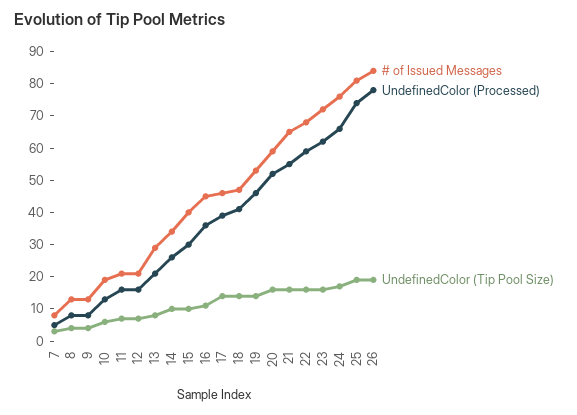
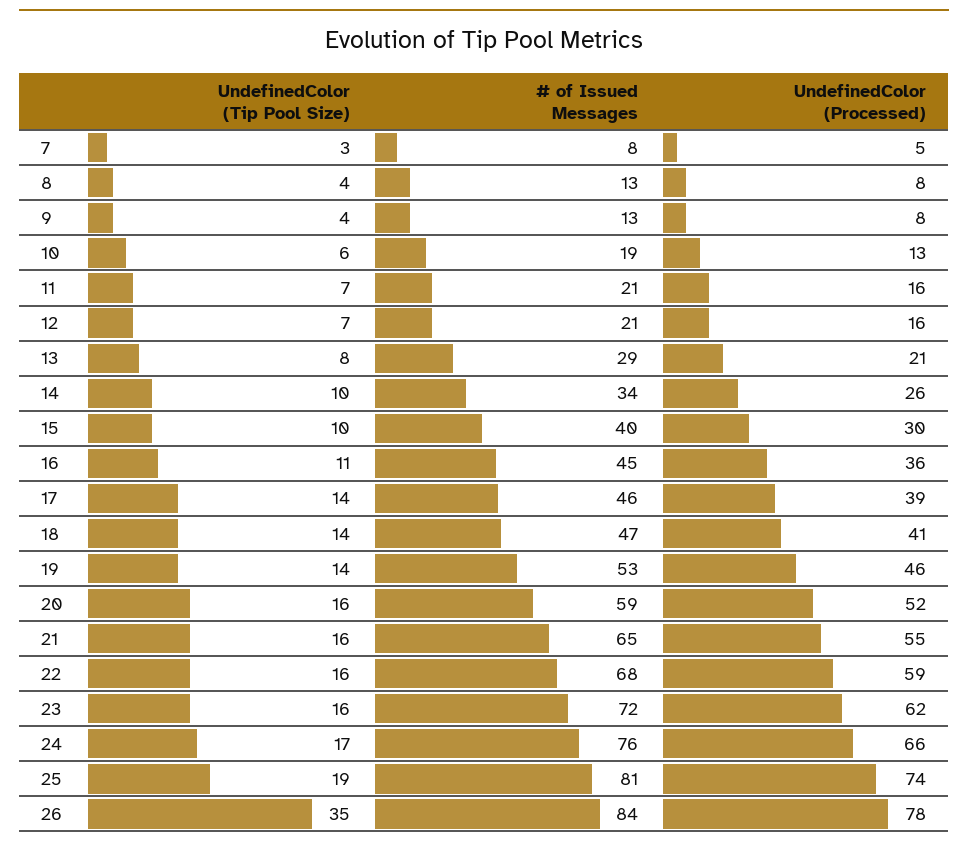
UndefinedColor (Tip Pool Size), 26: 20 -> 35

